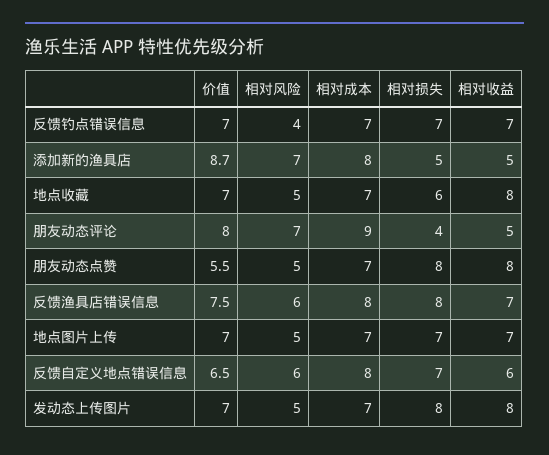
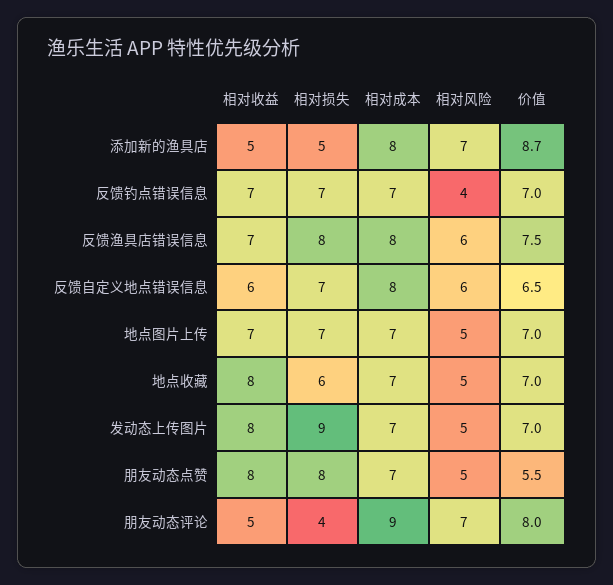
相对损失, 发动态上传图片: 8 -> 9

